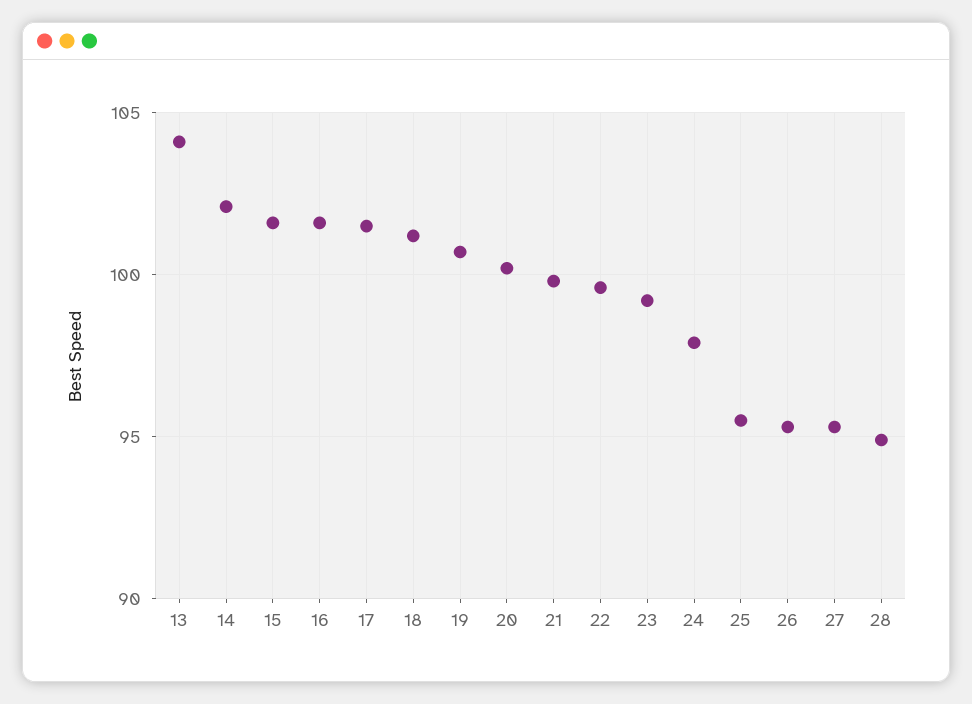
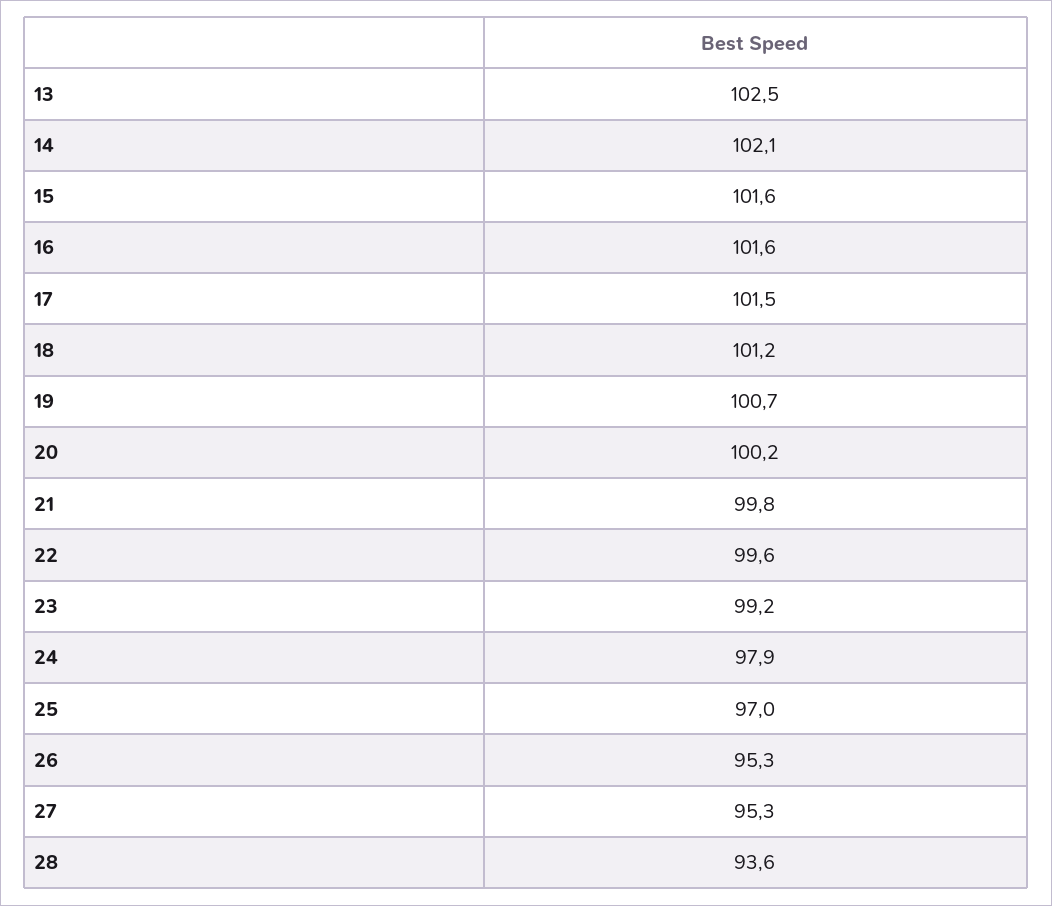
13: 104 -> 102.5
25: 95.5 -> 97
28: 95 -> 93.6

